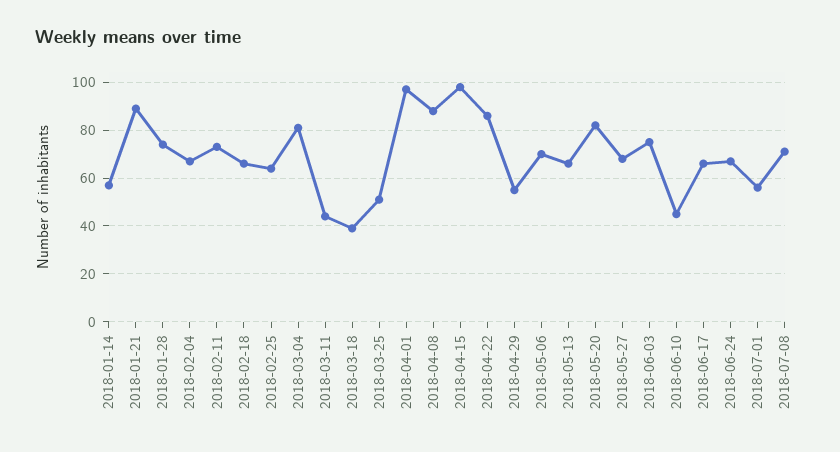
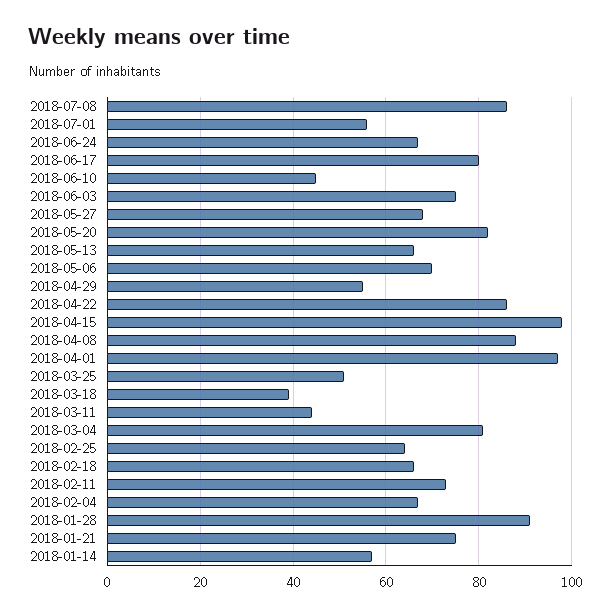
2018-01-21: 90 -> 75
2018-01-28: 75 -> 90
2018-06-17: 65 -> 80
2018-07-08: 70 -> 85

